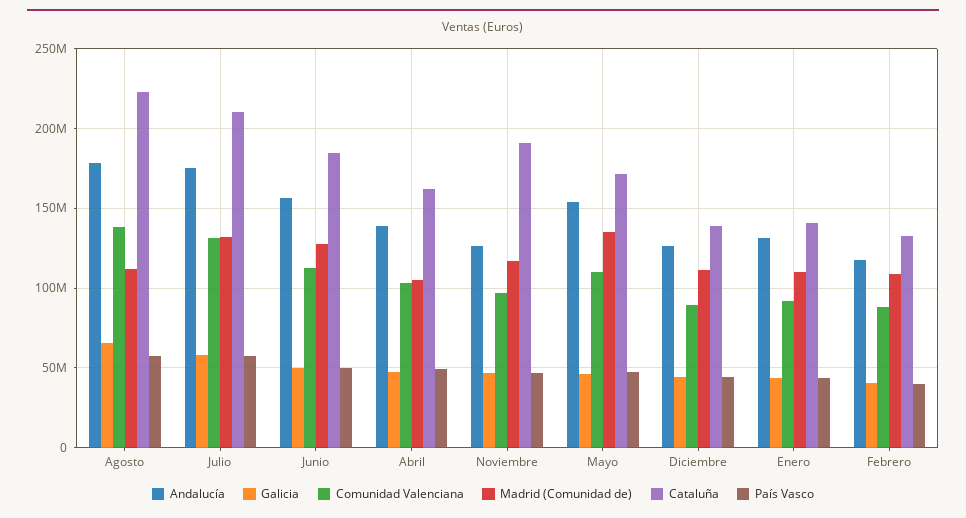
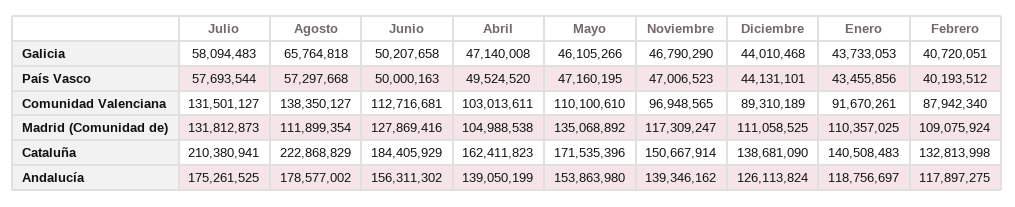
Andalucía, Noviembre: 125000000 -> 139346162
Cataluña, Noviembre: 190000000 -> 150667914
Andalucía, Enero: 130000000 -> 118756697

